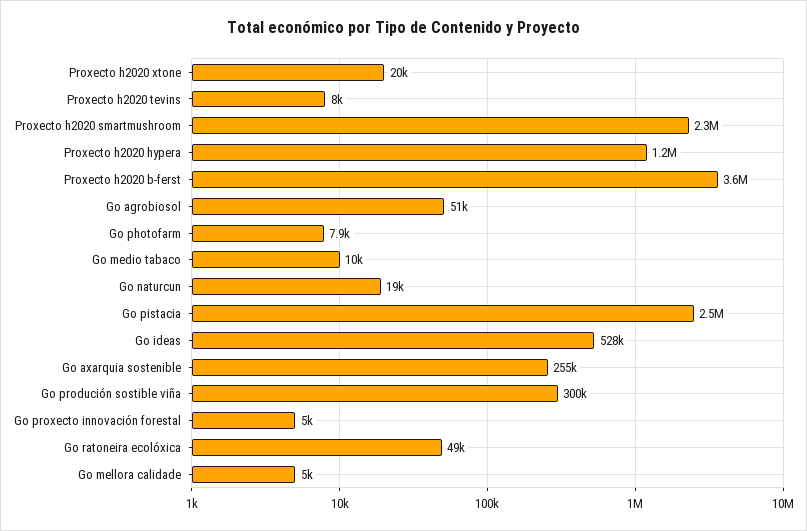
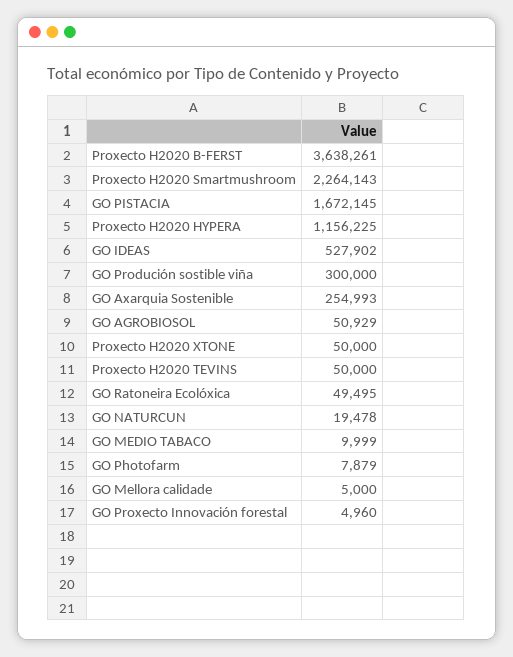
Proxecto h2020 xtone: 20000 -> 50000
Proxecto h2020 tevins: 8000 -> 50000
Go pistacia: 2500000 -> 1672145

